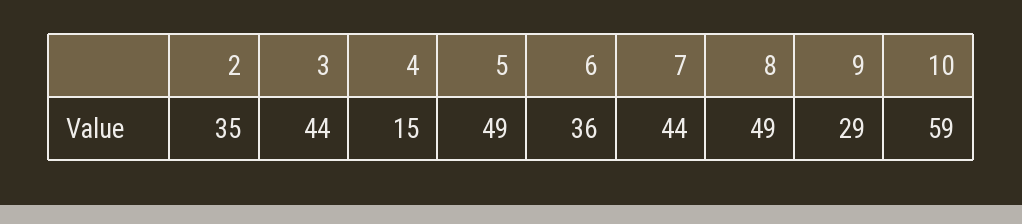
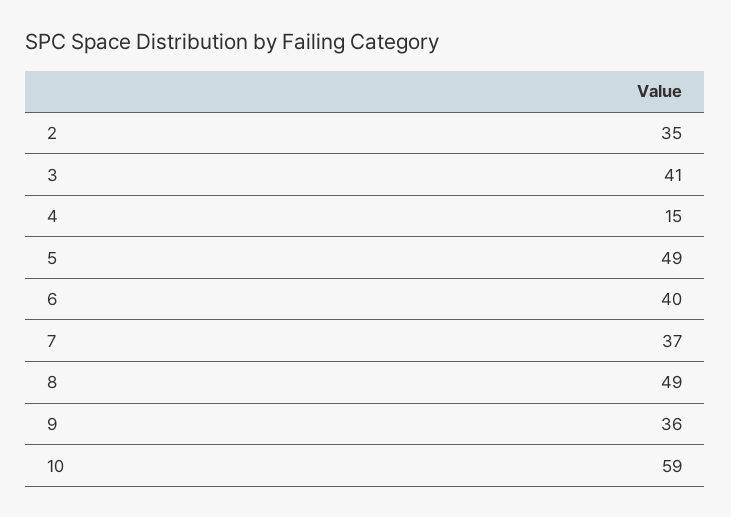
3: 44 -> 41
6: 36 -> 40
7: 44 -> 37
9: 29 -> 36

